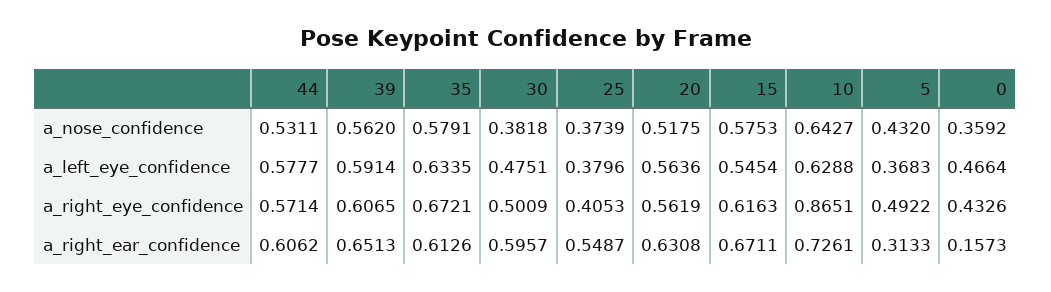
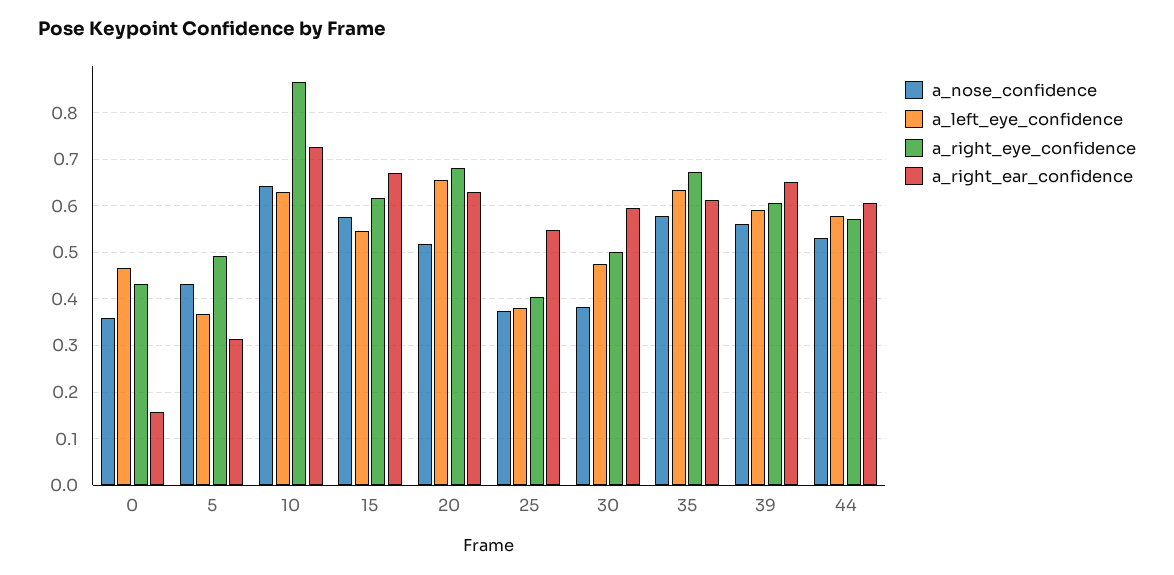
a_left_eye_confidence, 20: 0.5636 -> 0.66
a_right_eye_confidence, 20: 0.5619 -> 0.68

